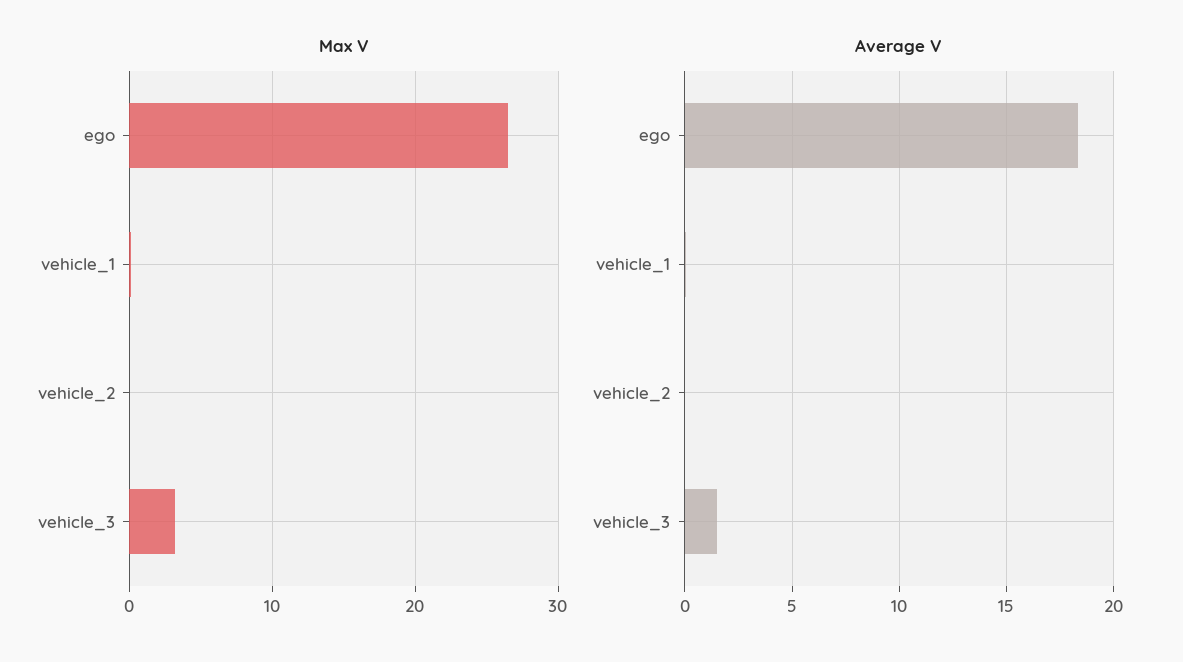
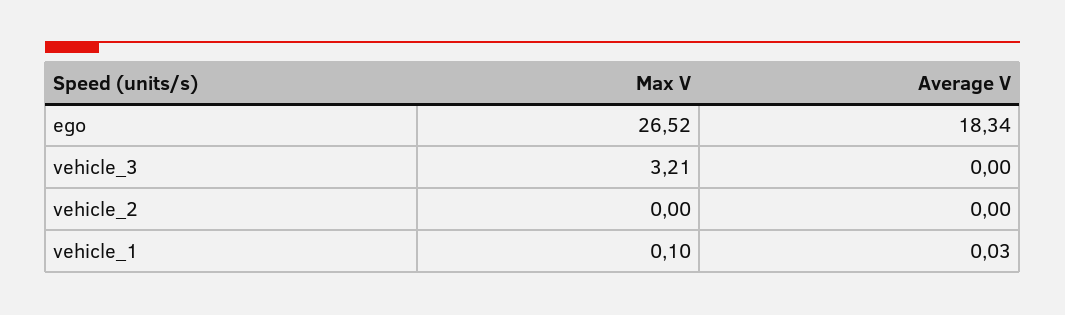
Average V, vehicle_3: 1.5 -> 0

